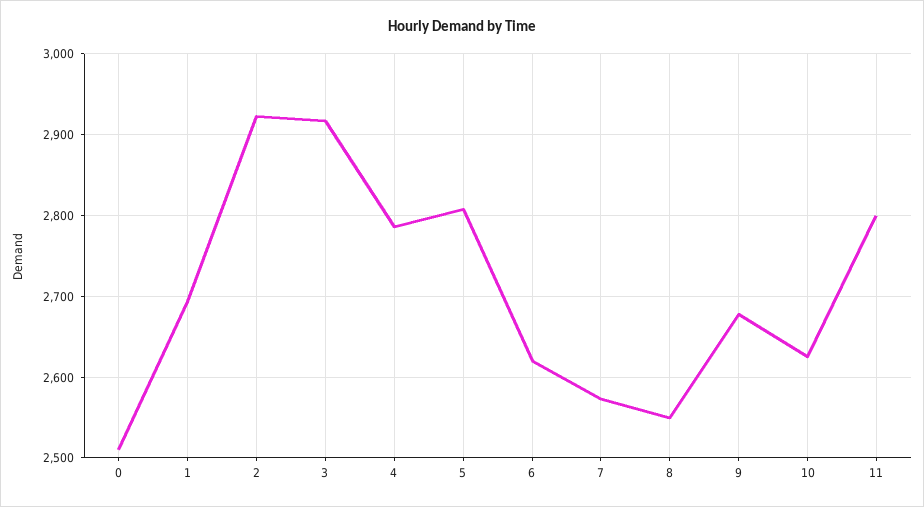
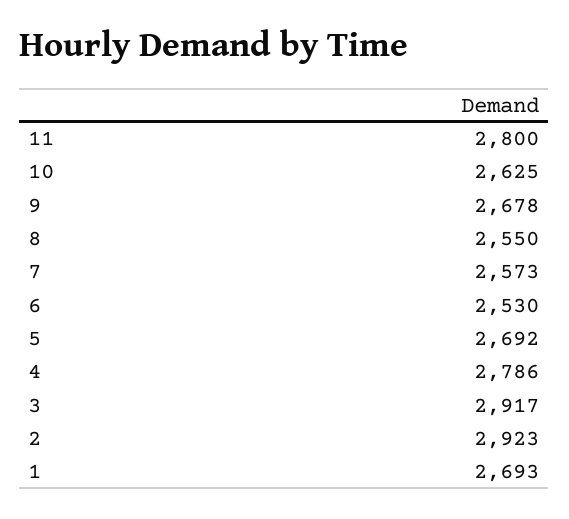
0: 2510 -> none
5: 2810 -> 2692
6: 2620 -> 2530

